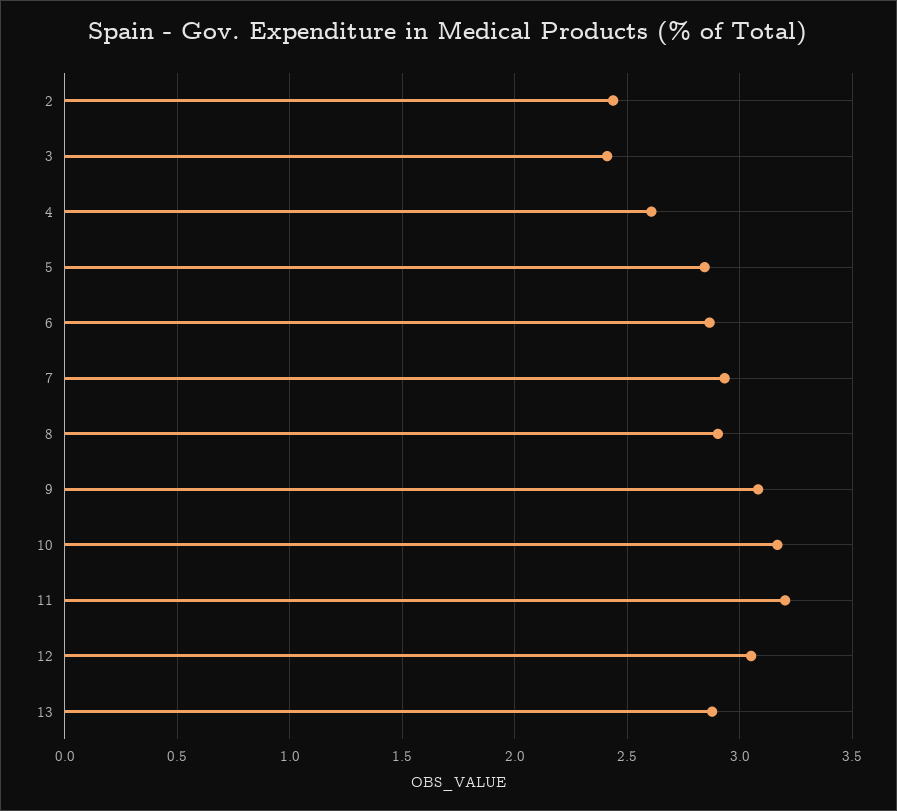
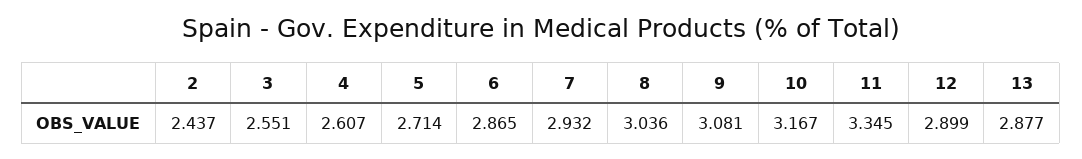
3: 2.4 -> 2.551
5: 2.85 -> 2.714
8: 2.9 -> 3.036
11: 3.2 -> 3.345
12: 3.05 -> 2.899

